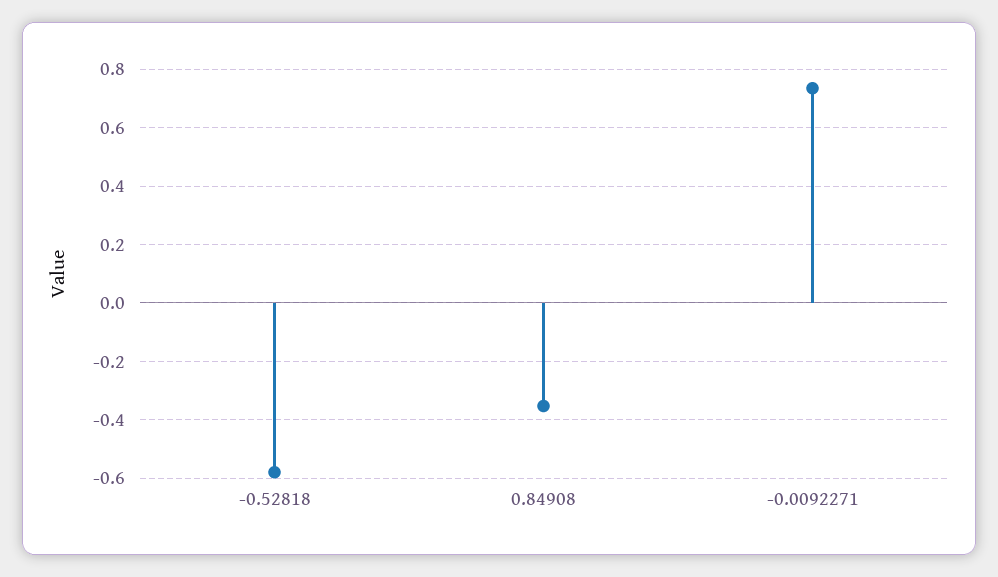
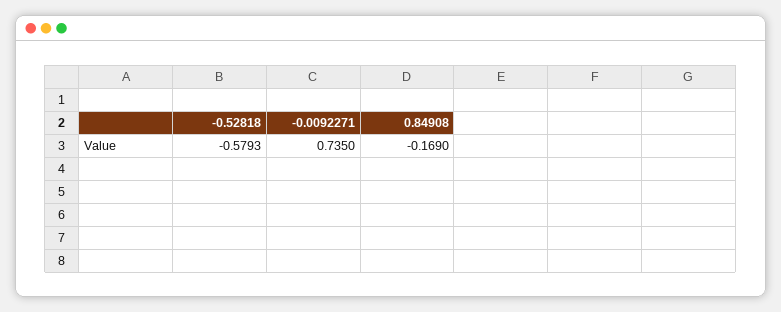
0.84908: -0.35 -> -0.169

